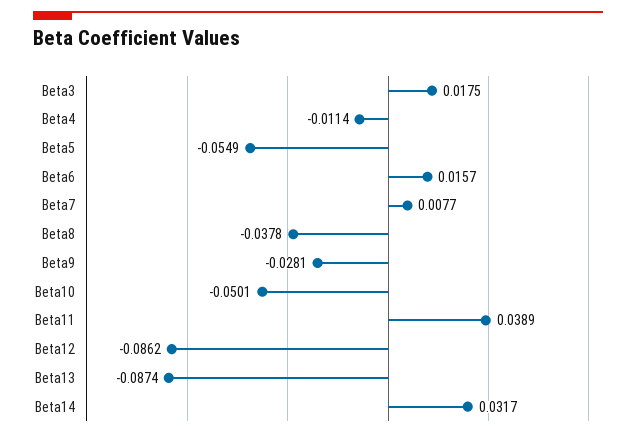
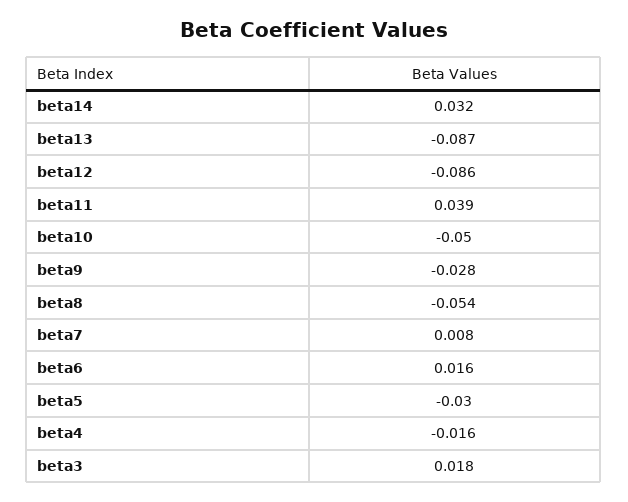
Beta4: -0.0114 -> -0.016
Beta5: -0.0549 -> -0.03
Beta8: -0.0378 -> -0.054

